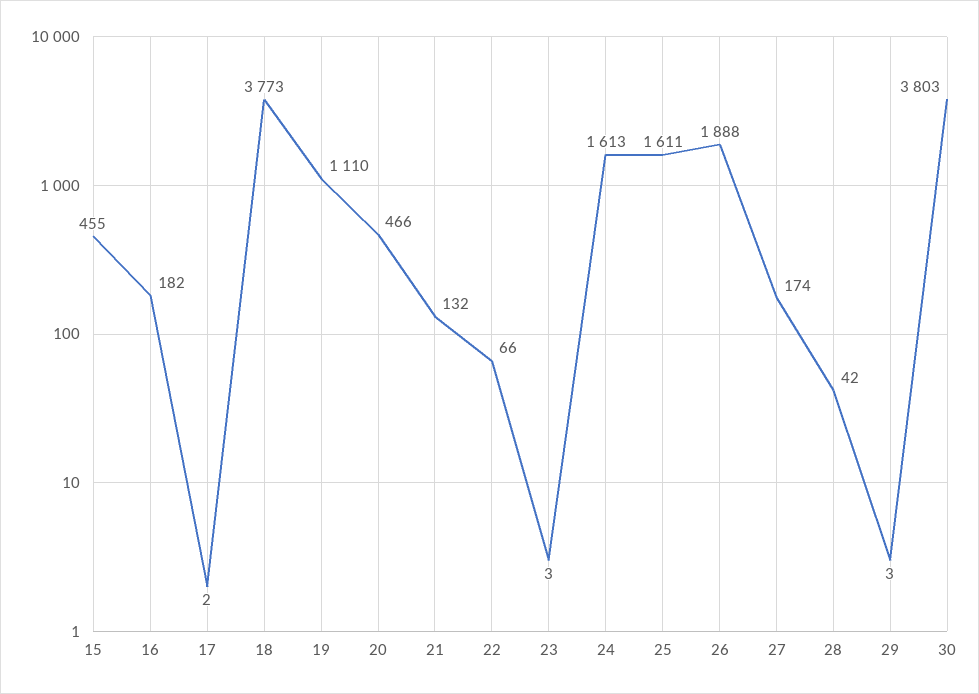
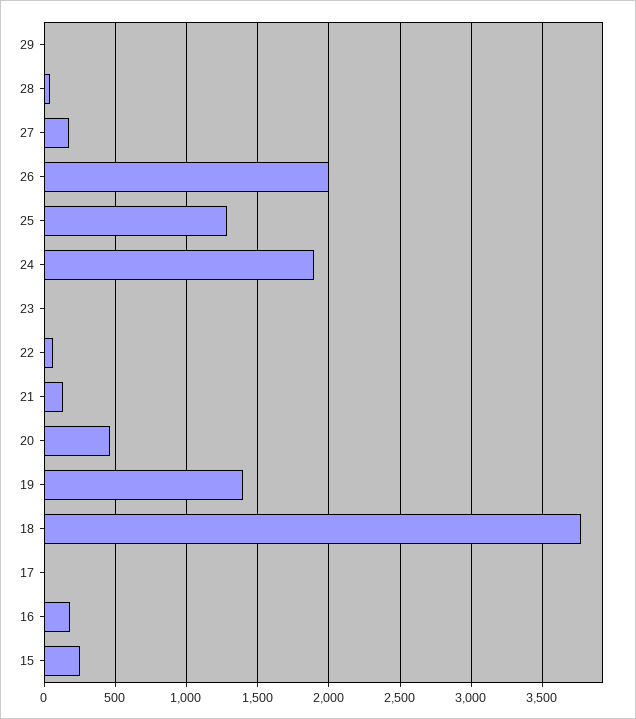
15: 455 -> 250
19: 1110 -> 1400
24: 1613 -> 1900
25: 1611 -> 1300
26: 1888 -> 2000
30: 3803 -> none

